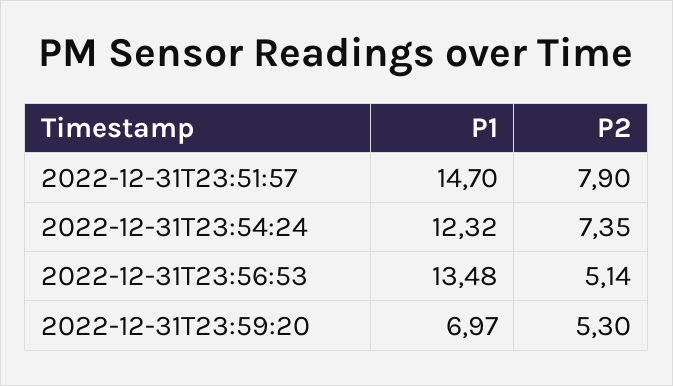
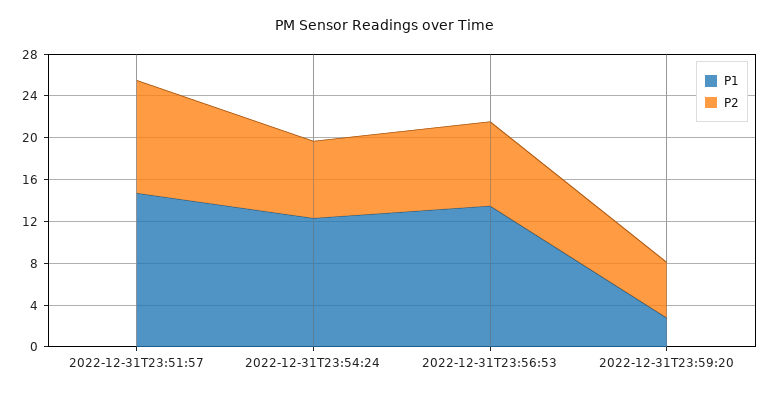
P2, 2022-12-31T23:51:57: 7.9 -> 11
P2, 2022-12-31T23:56:53: 5.14 -> 8
P1, 2022-12-31T23:59:20: 6.97 -> 3

